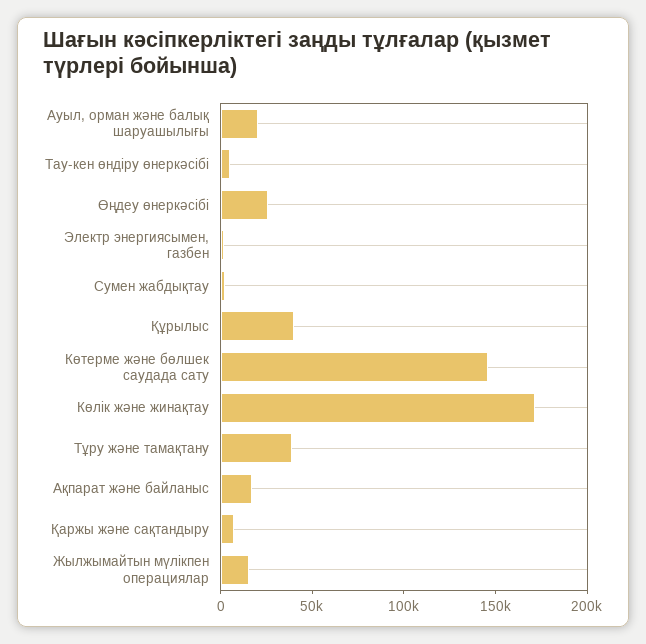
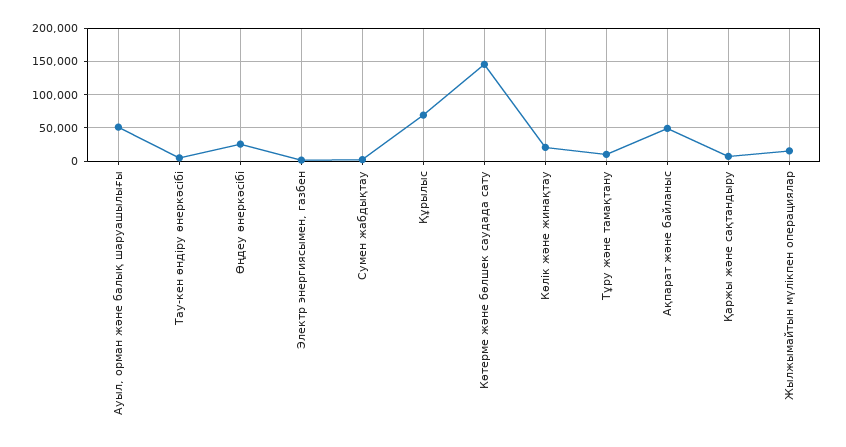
Ауыл, орман және балық шаруашылығы: 20000 -> 50000
Құрылыс: 40000 -> 70000
Көлік және жинақтау: 170000 -> 20000
Тұру және тамақтану: 40000 -> 10000
Ақпарат және байланыс: 20000 -> 50000

